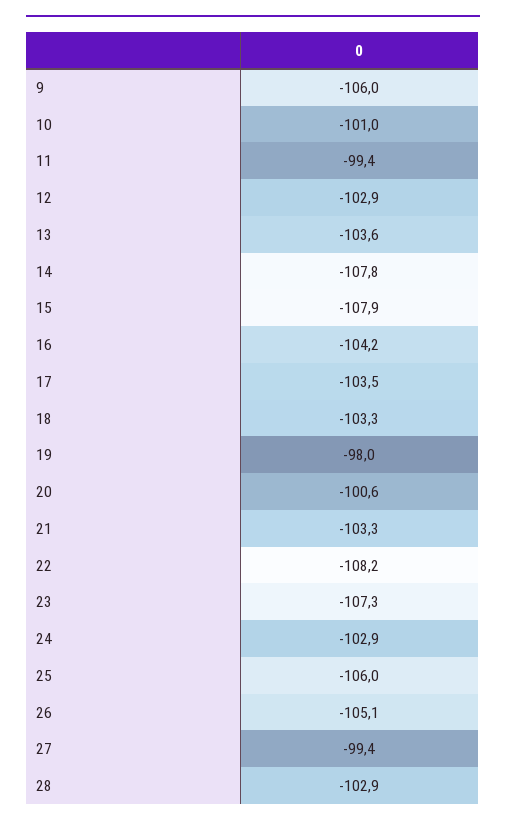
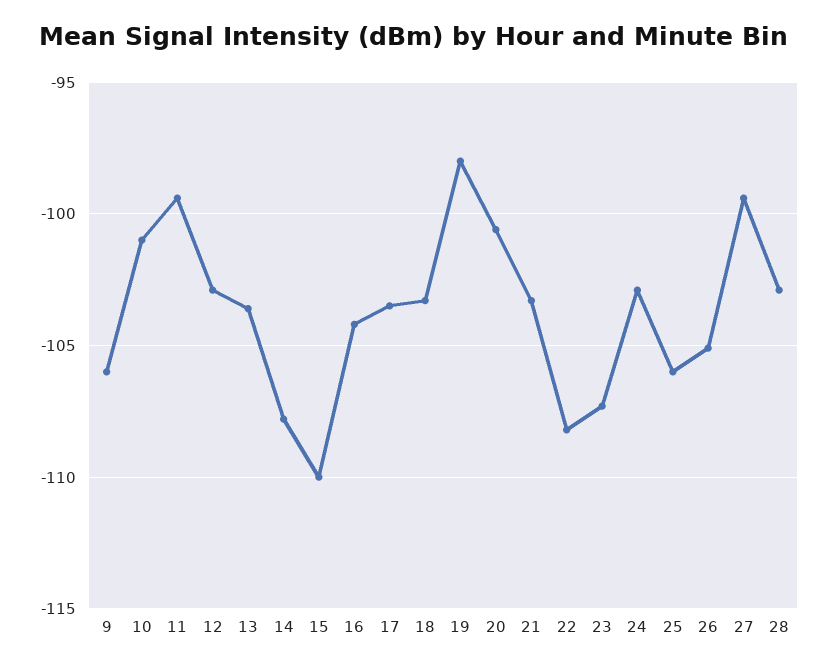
15: -107.9 -> -110

